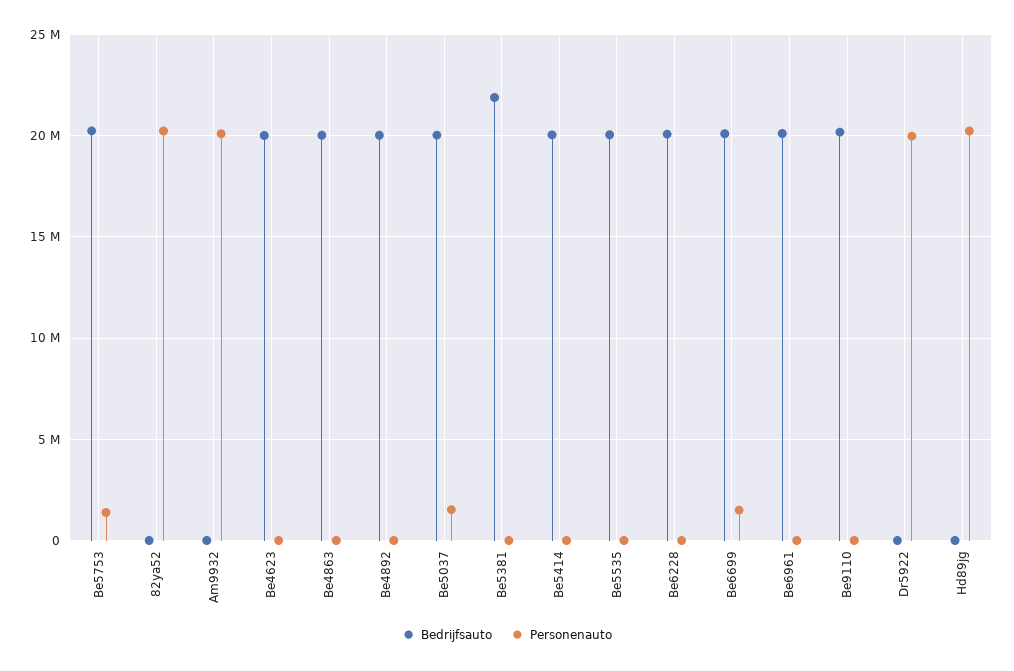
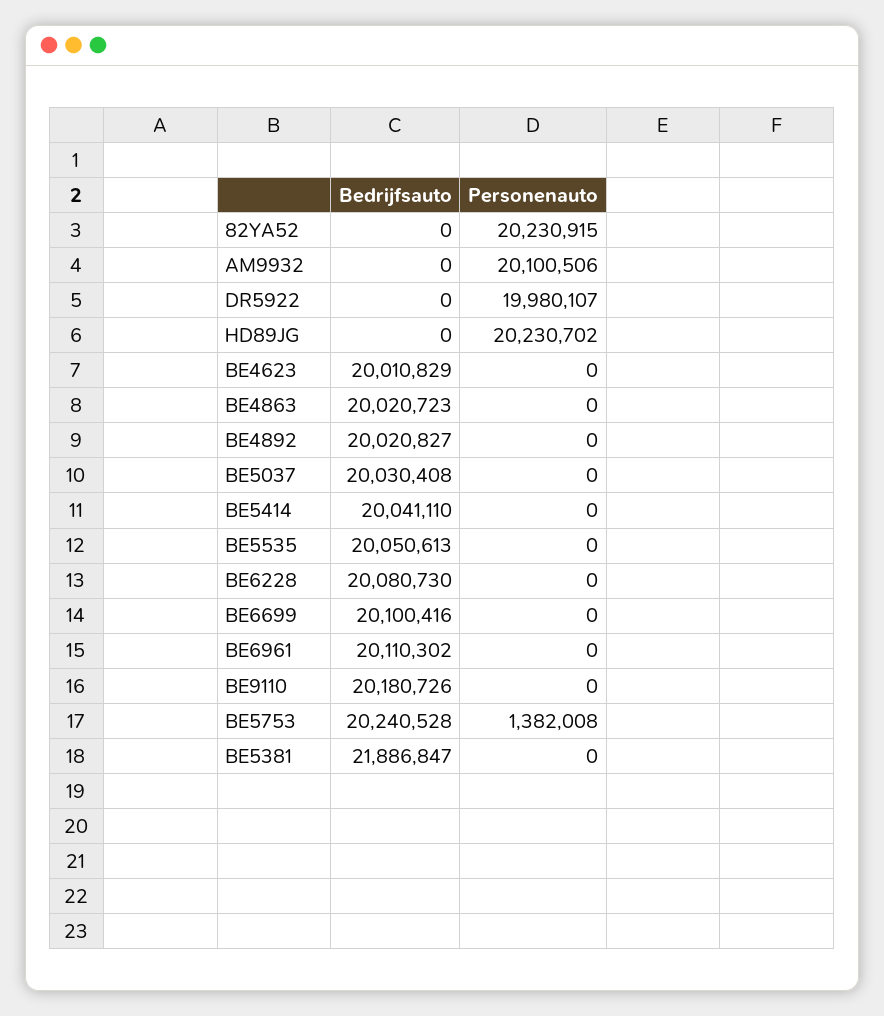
Personenauto, Be5037: 1500000 -> 0
Personenauto, Be6699: 1500000 -> 0

